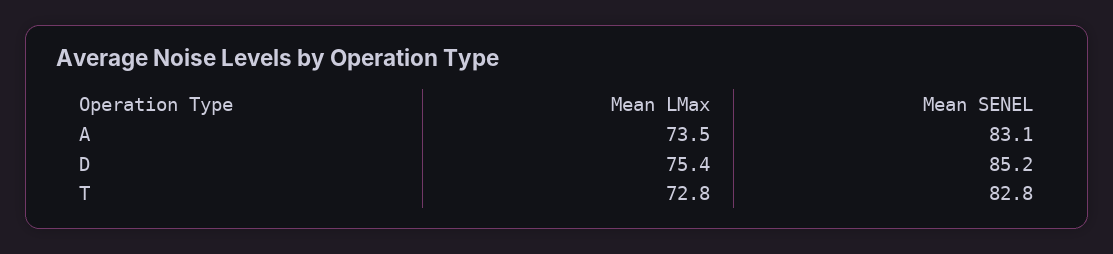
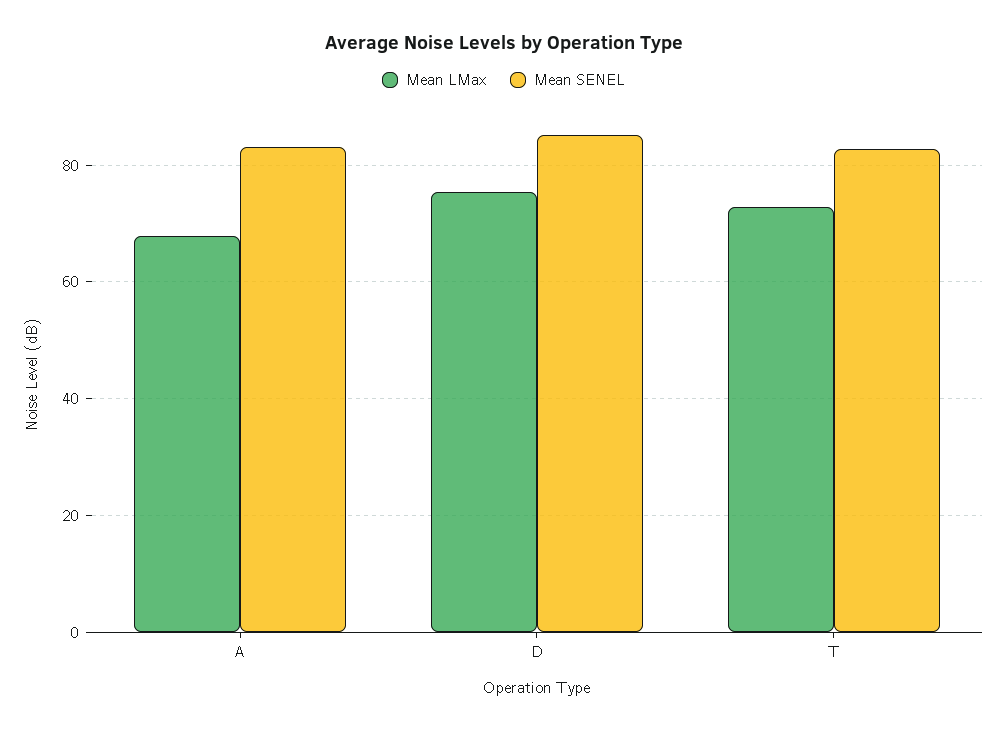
Mean LMax, A: 73.5 -> 68

